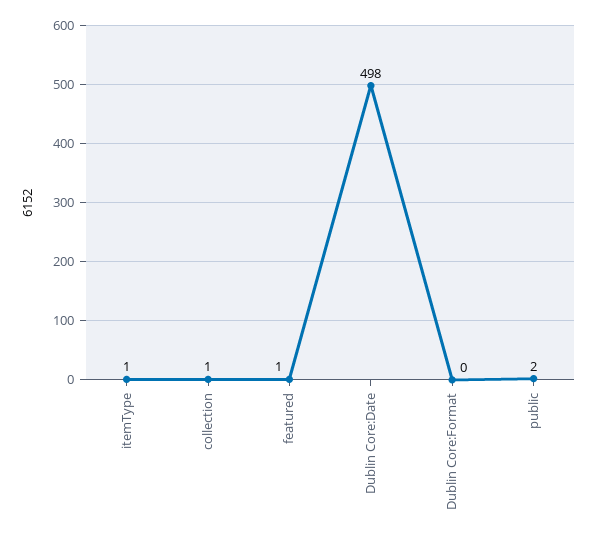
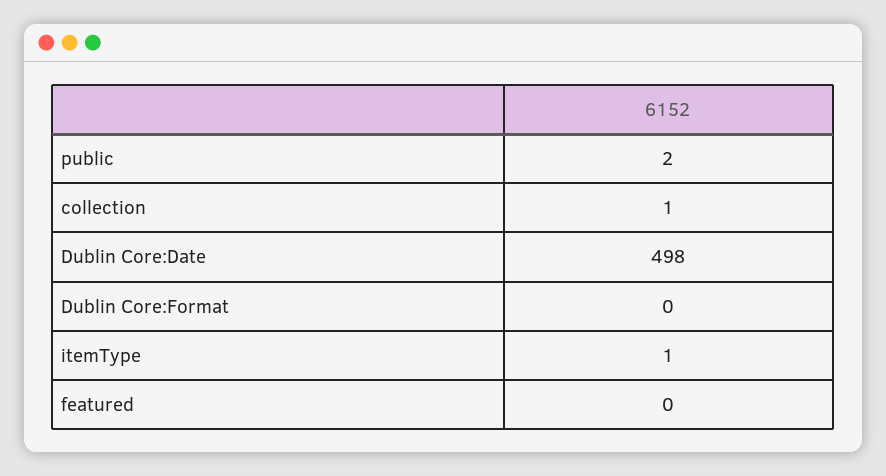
featured: 1 -> 0

